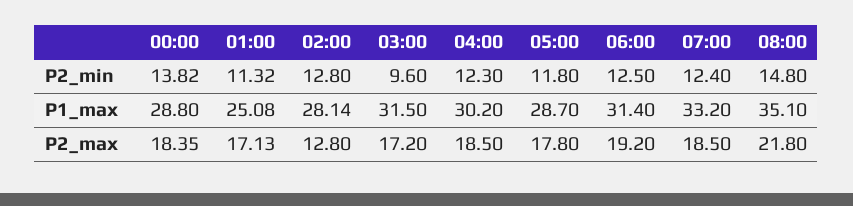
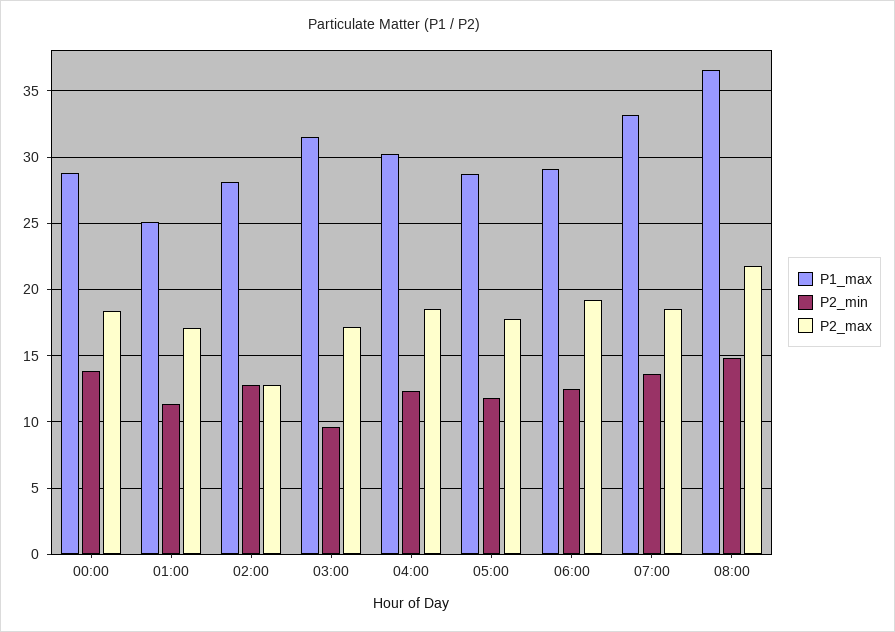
P2_min, 07:00: 12.4 -> 13.5
P1_max, 06:00: 31.4 -> 29
P1_max, 08:00: 35.1 -> 36.5

